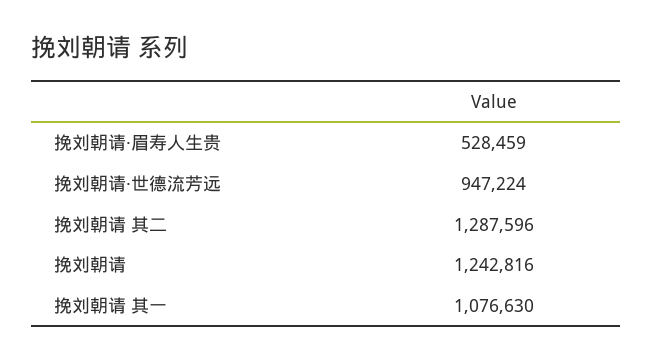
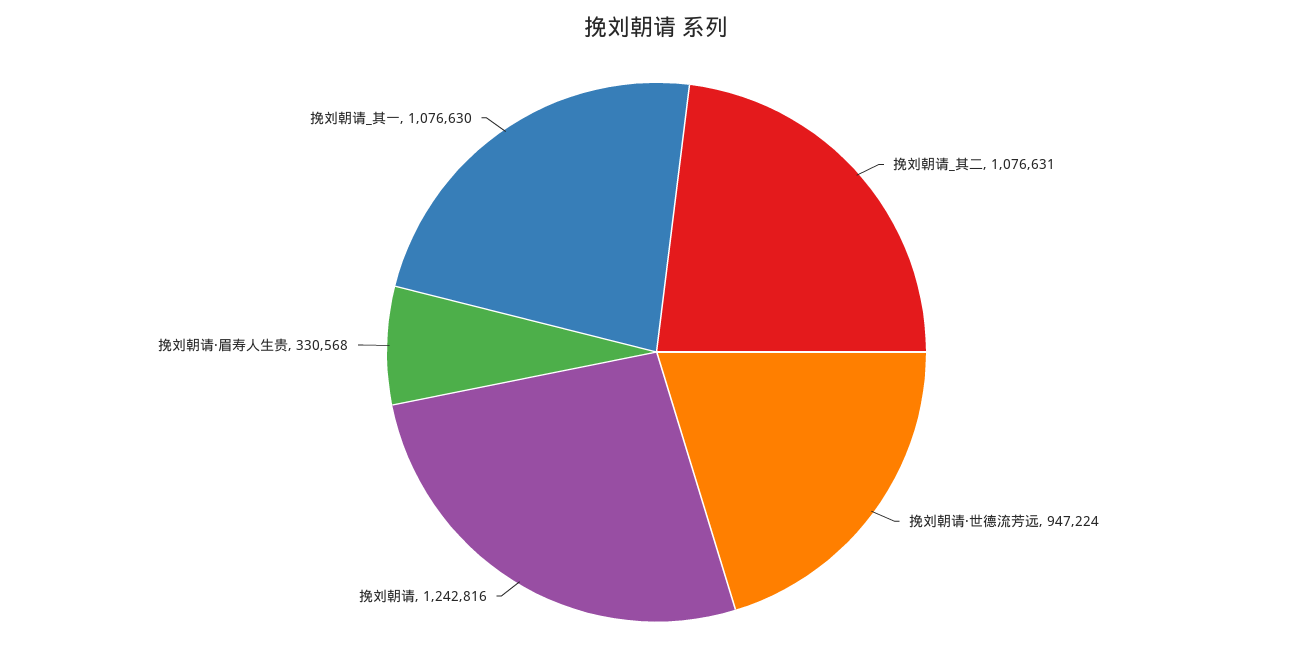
挽刘朝请·眉寿人生贵: 528459 -> 330568
挽刘朝请 其二: 1287596 -> 1076631

